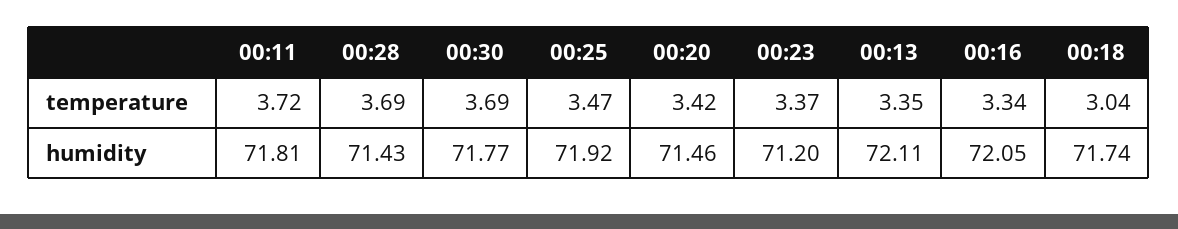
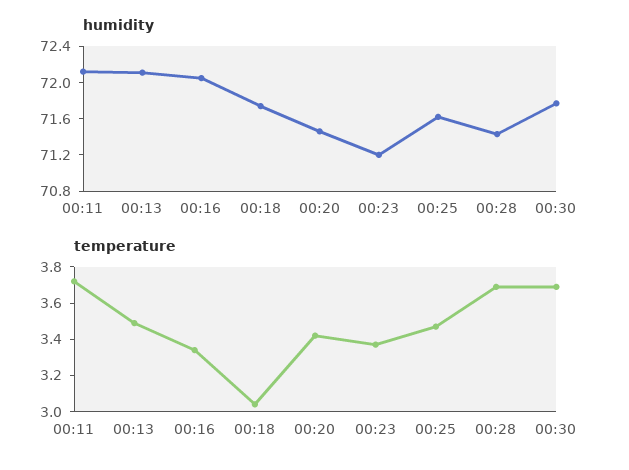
temperature, 00:13: 3.35 -> 3.5
humidity, 00:11: 71.81 -> 72.1
humidity, 00:25: 71.92 -> 71.6

